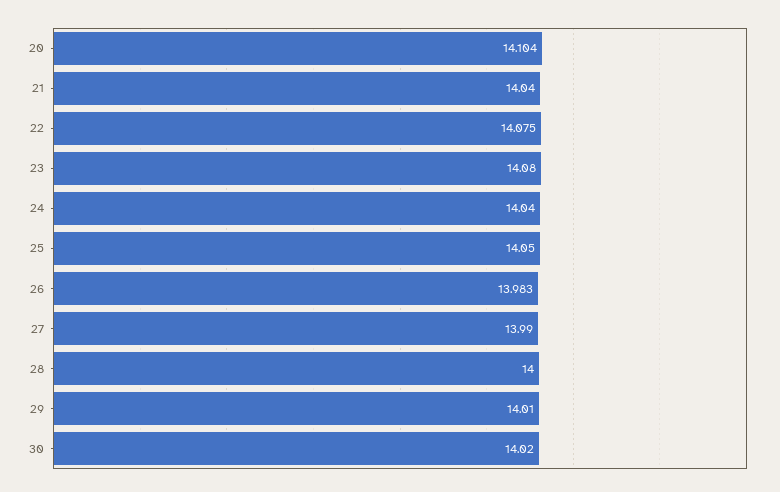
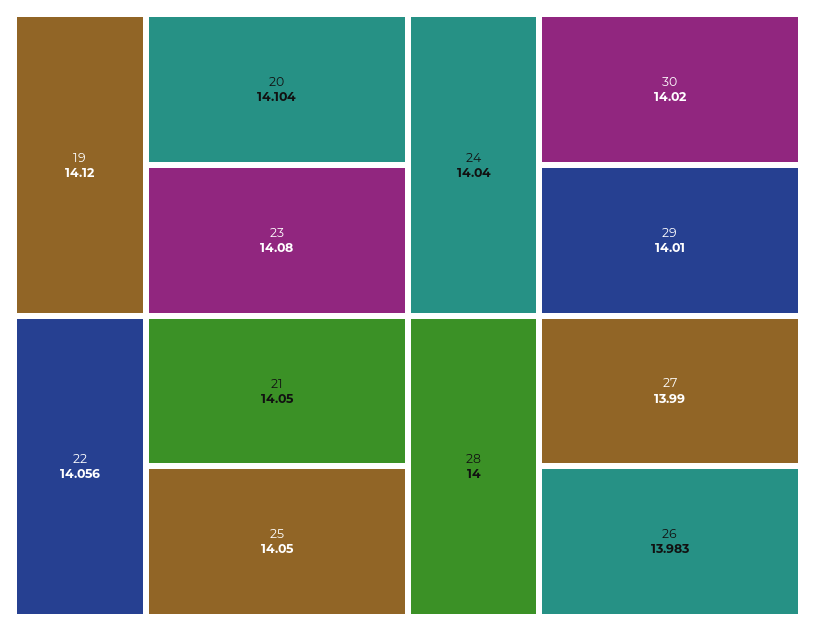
21: 14.04 -> 14.05
22: 14.075 -> 14.056
19: none -> 14.12

